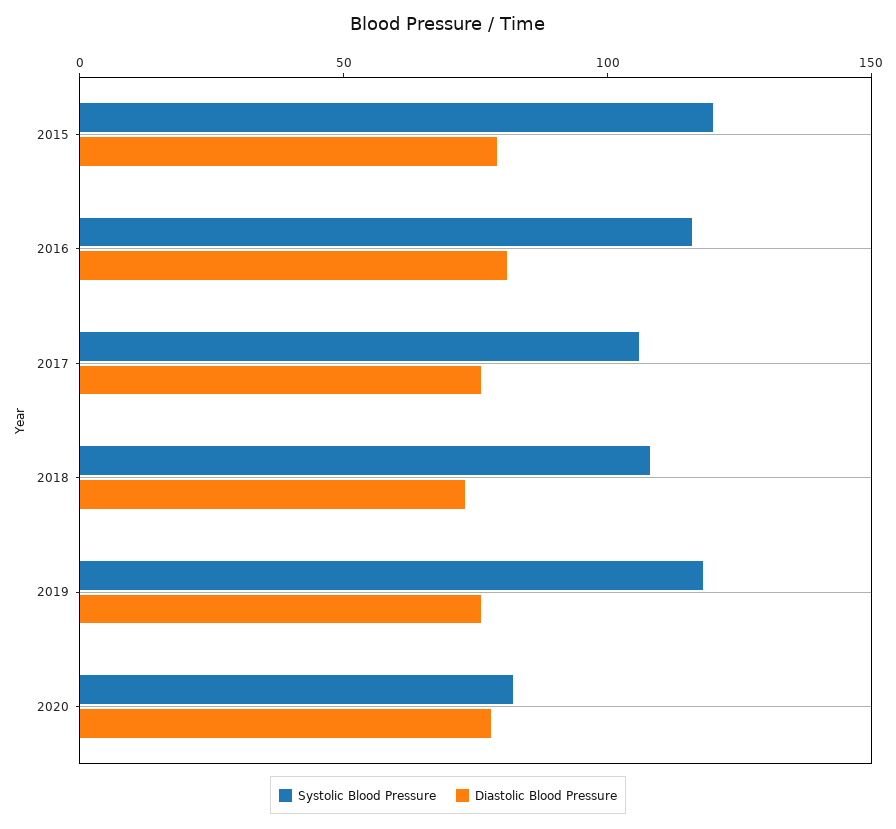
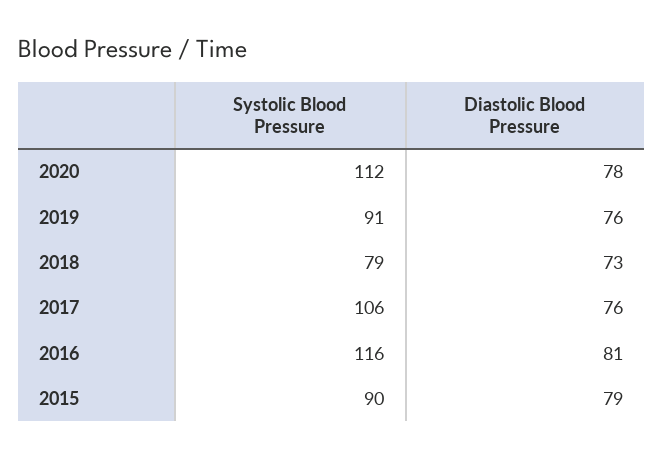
Systolic Blood Pressure, 2015: 120 -> 90
Systolic Blood Pressure, 2018: 110 -> 79
Systolic Blood Pressure, 2019: 120 -> 91
Systolic Blood Pressure, 2020: 80 -> 112

